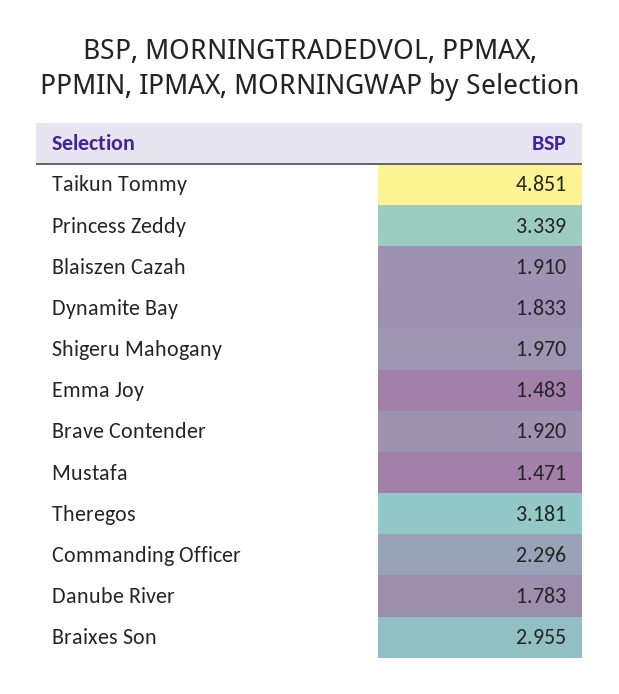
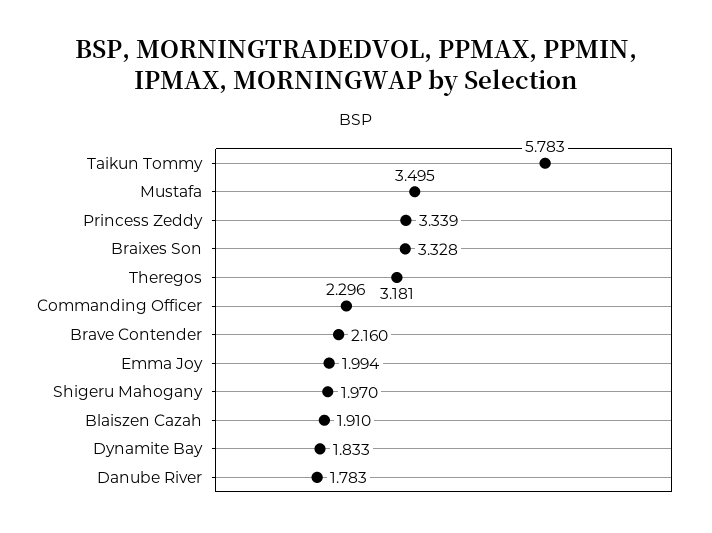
Taikun Tommy: 4.851 -> 5.783
Emma Joy: 1.483 -> 1.994
Brave Contender: 1.92 -> 2.16
Mustafa: 1.471 -> 3.495
Braixes Son: 2.955 -> 3.328

